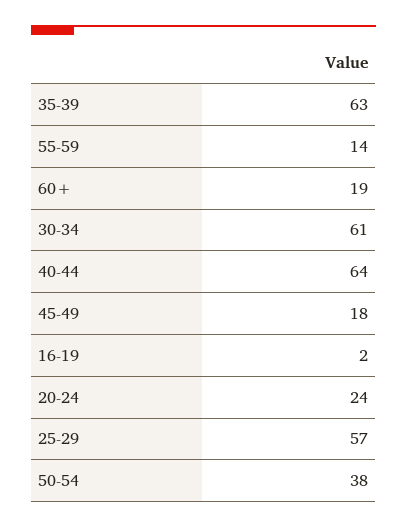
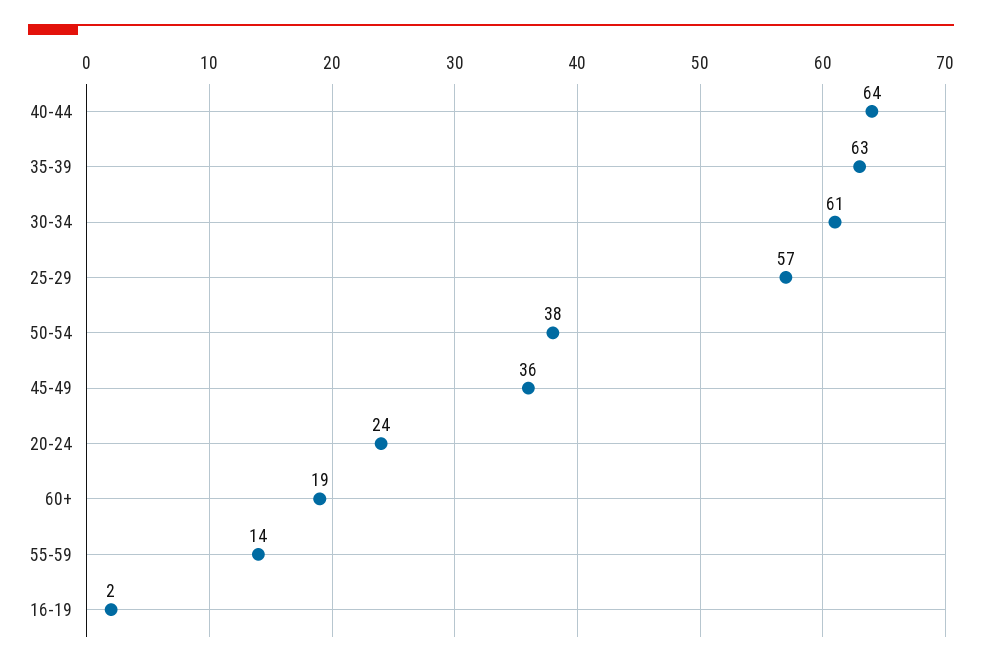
45-49: 18 -> 36

